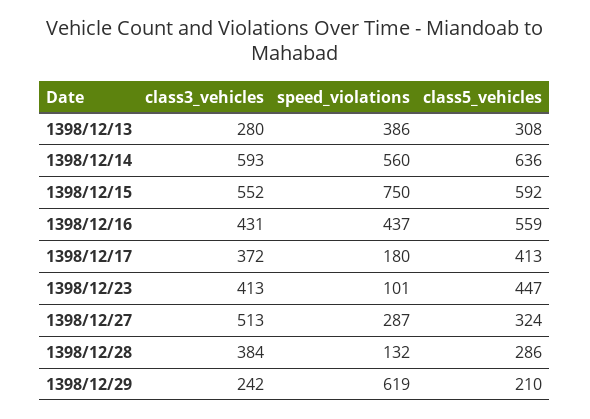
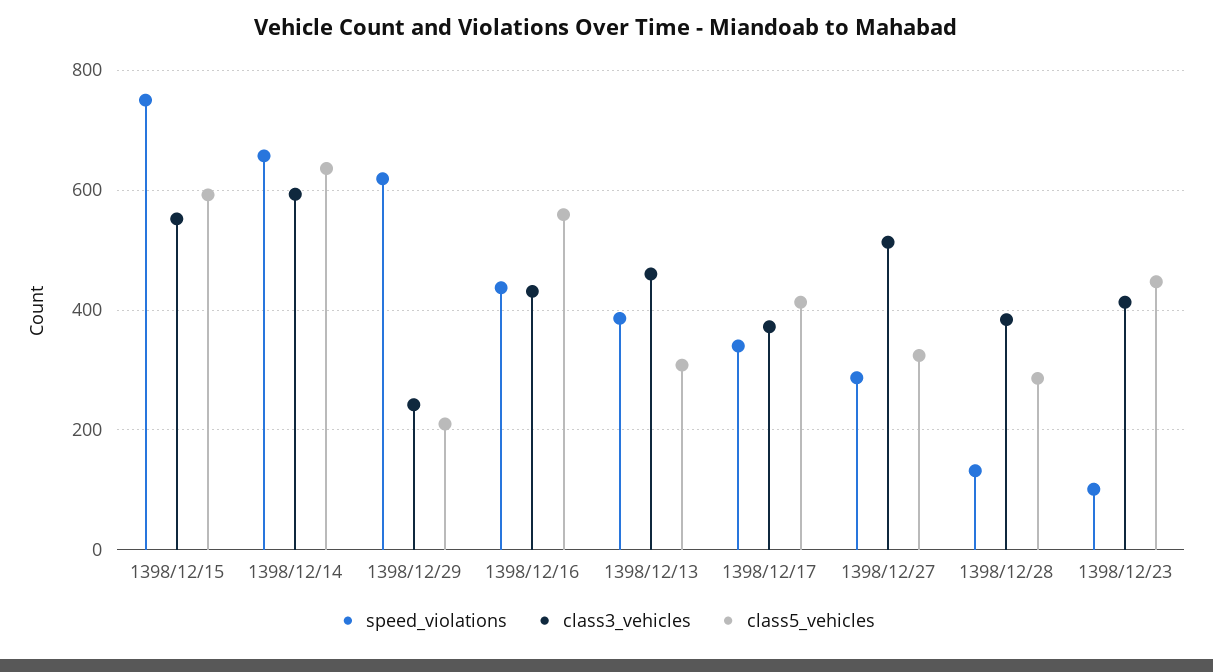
class3_vehicles, 1398/12/13: 280 -> 460
speed_violations, 1398/12/14: 560 -> 660
speed_violations, 1398/12/17: 180 -> 340

